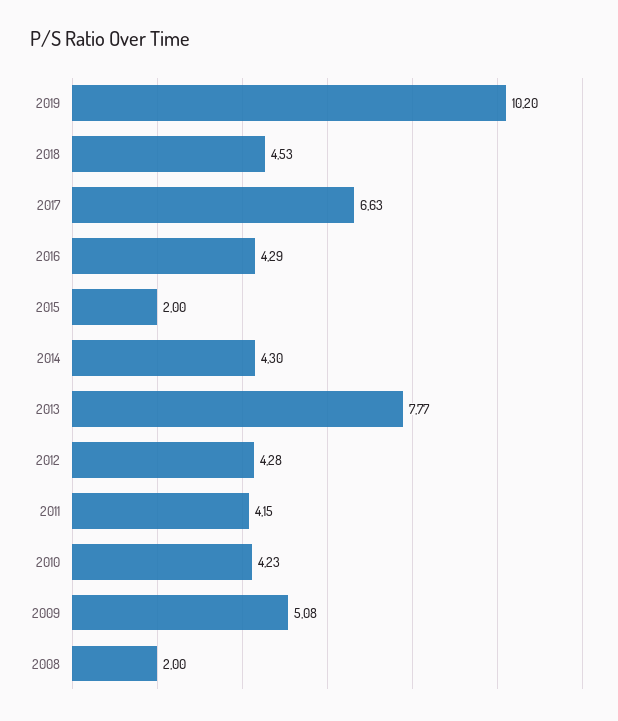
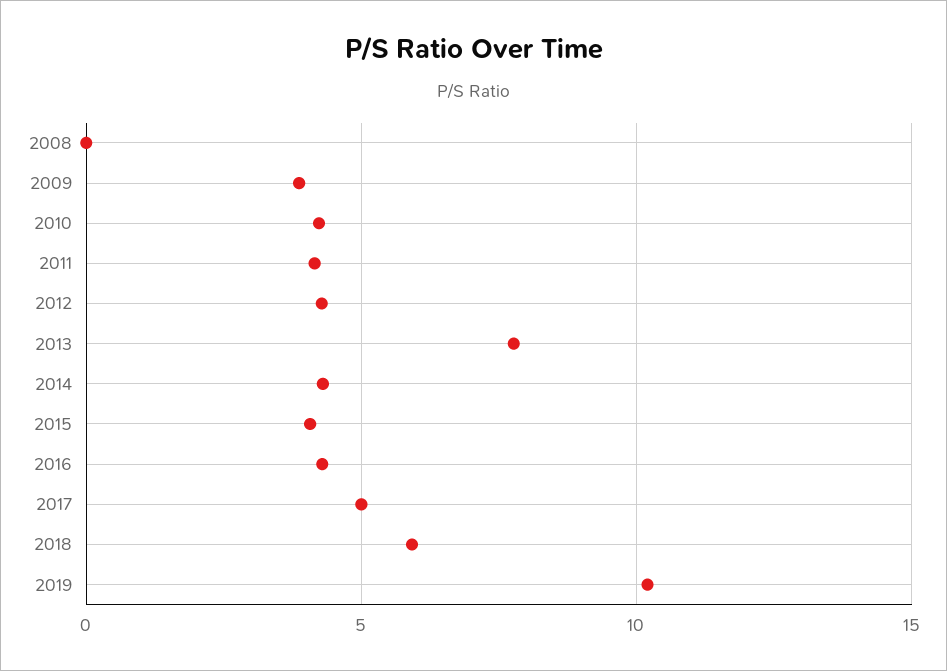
2018: 4.53 -> 6
2017: 6.63 -> 5
2015: 2 -> 4
2009: 5.08 -> 4
2008: 2 -> 0

